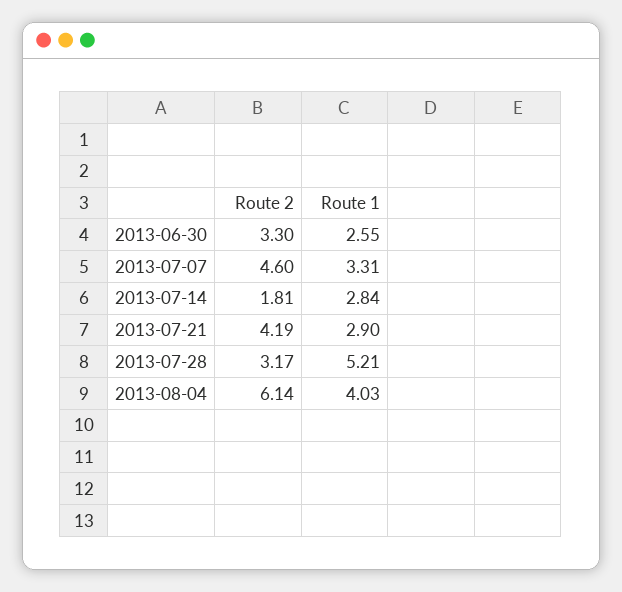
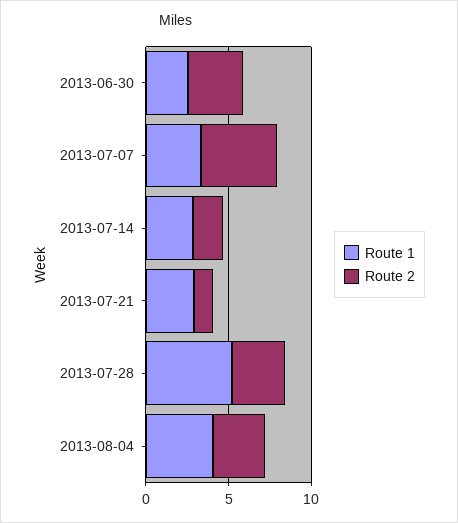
Route 2, 2013-07-21: 4.19 -> 1
Route 2, 2013-08-04: 6.14 -> 3

